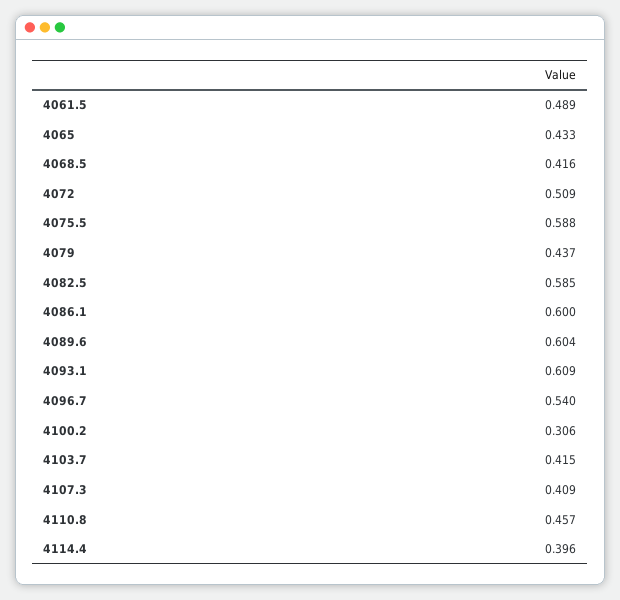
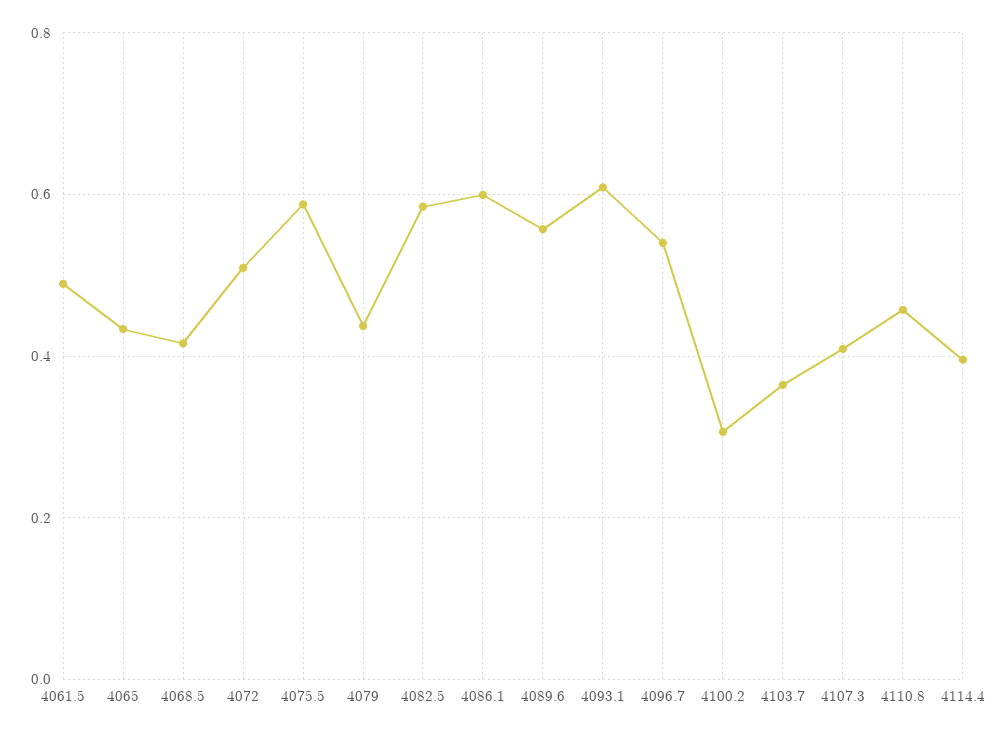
4089.6: 0.604 -> 0.56
4103.7: 0.415 -> 0.36

